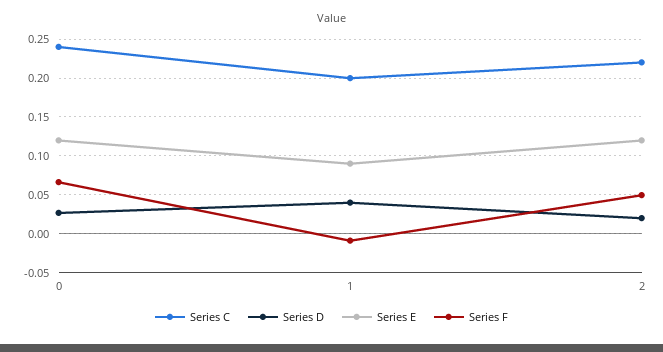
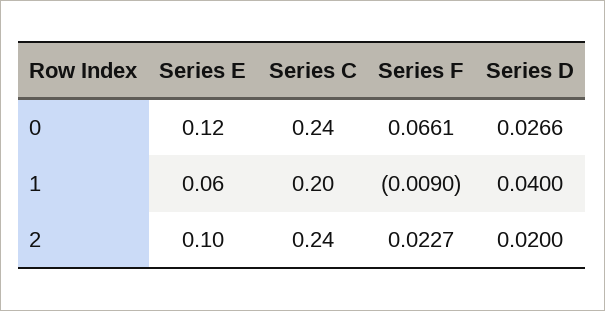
Series E, 1: 0.09 -> 0.06
Series C, 2: 0.22 -> 0.24
Series E, 2: 0.12 -> 0.1
Series F, 2: 0.05 -> 0.0227

